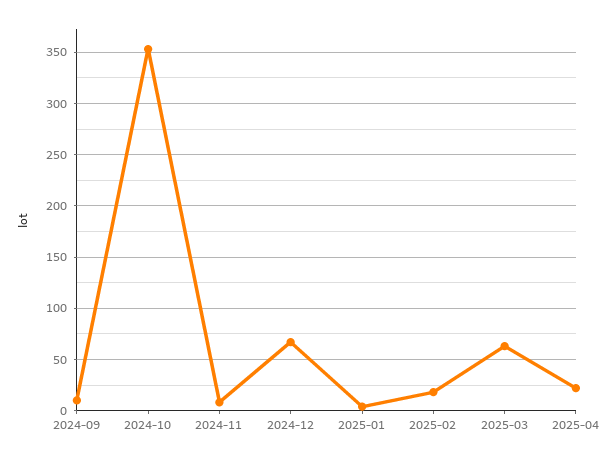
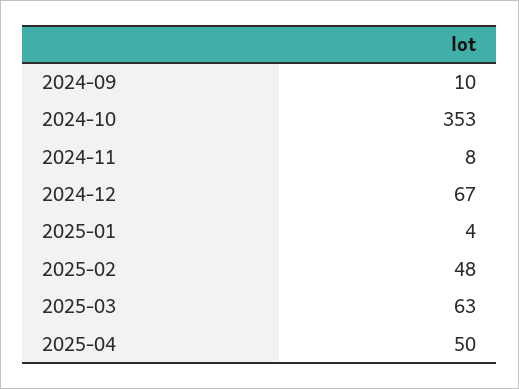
2025-02: 20 -> 48
2025-04: 20 -> 50

